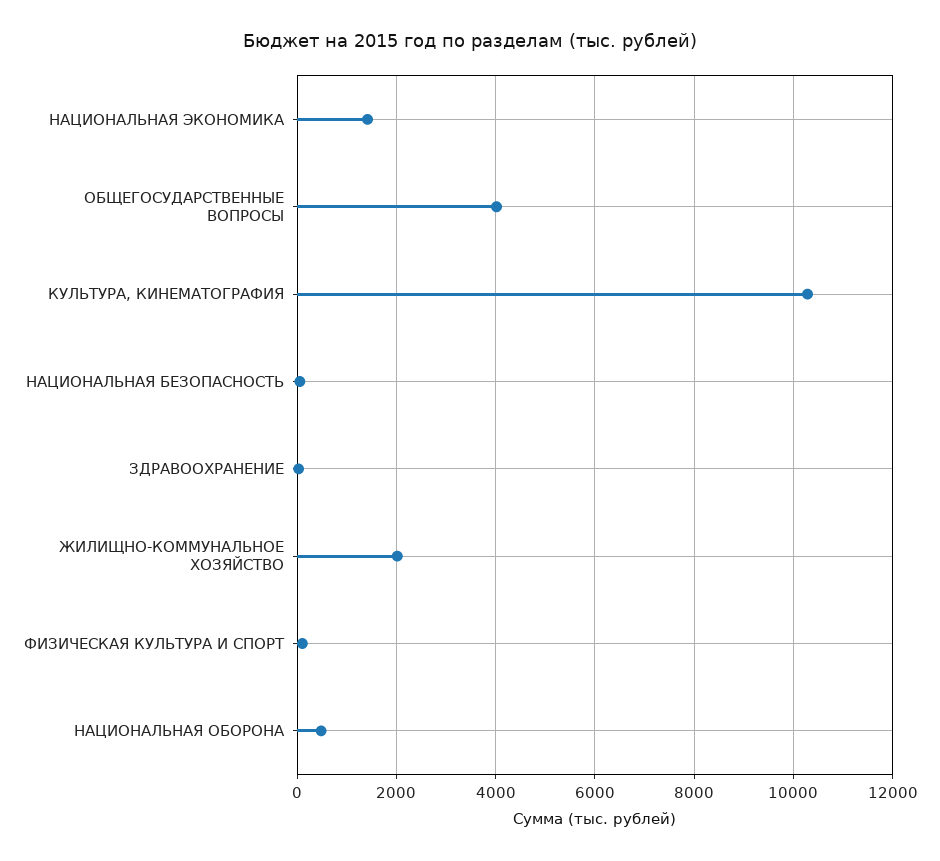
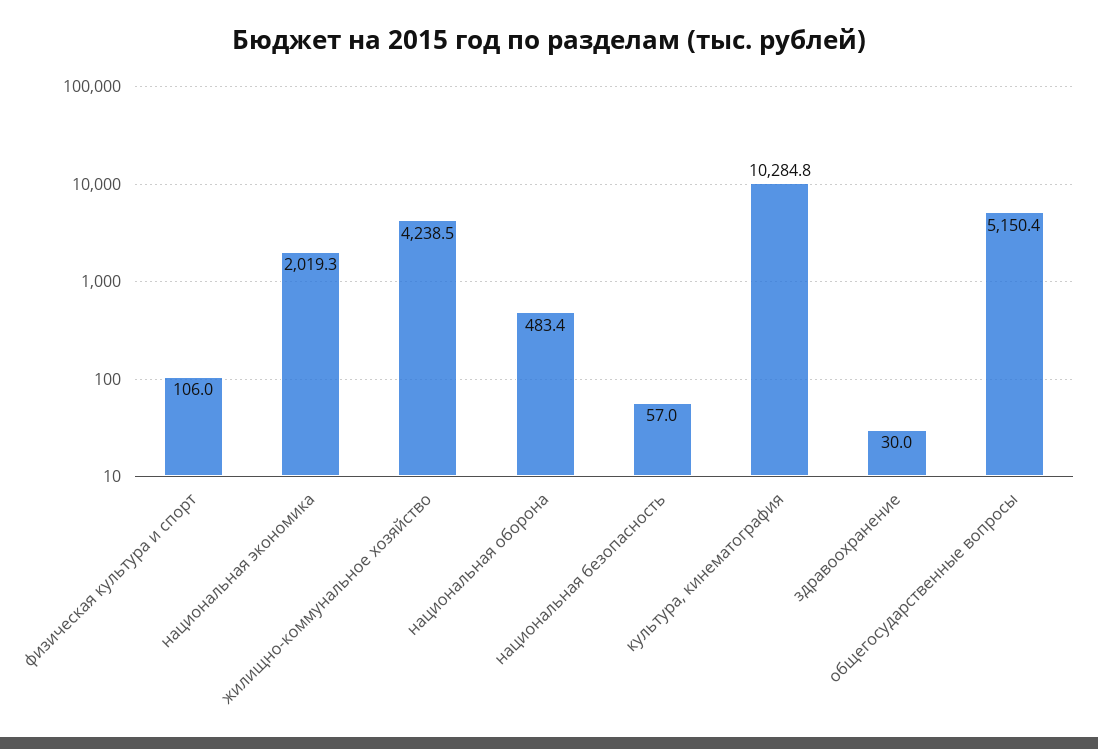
НАЦИОНАЛЬНАЯ ЭКОНОМИКА: 1400 -> 2019.3
ОБЩЕГОСУДАРСТВЕННЫЕ ВОПРОСЫ: 4000 -> 5150.4
ЖИЛИЩНО-КОММУНАЛЬНОЕ ХОЗЯЙСТВО: 2000 -> 4238.5

